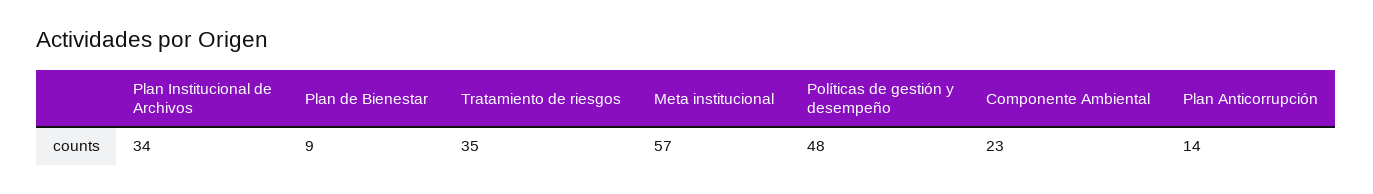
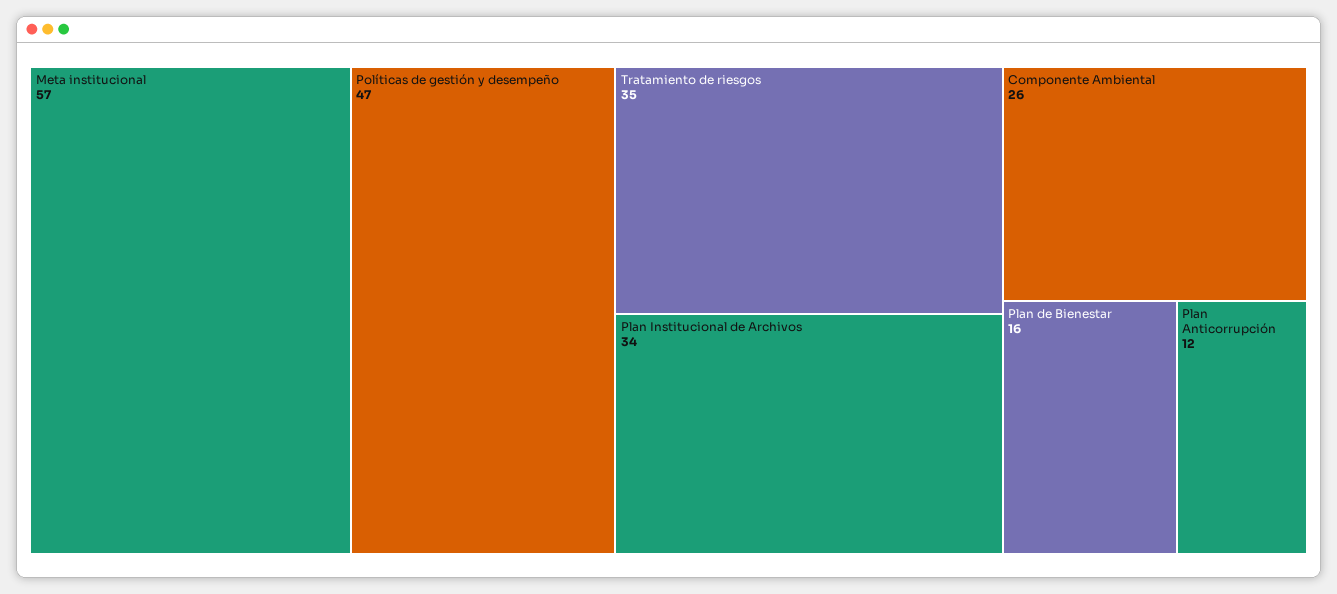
Plan de Bienestar: 9 -> 16
Políticas de gestión y desempeño: 48 -> 47
Componente Ambiental: 23 -> 26
Plan Anticorrupción: 14 -> 12

